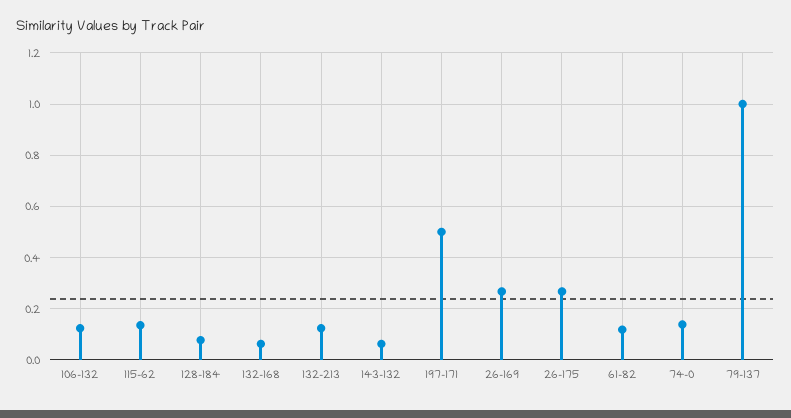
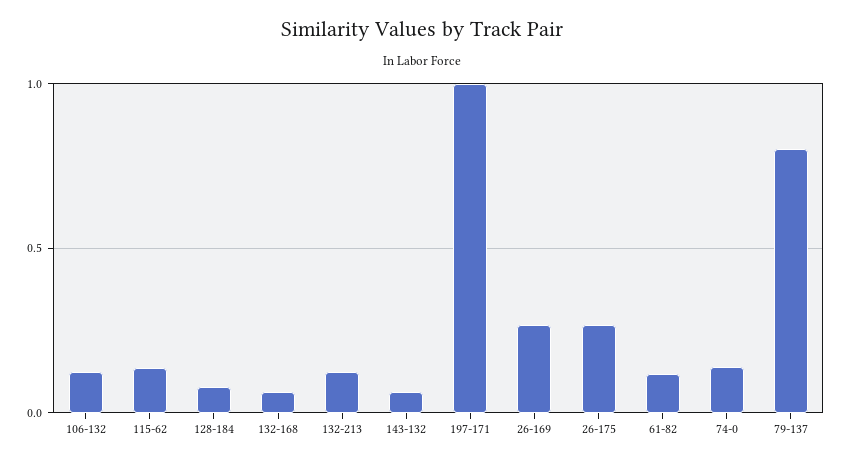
197-171: 0.5 -> 1
79-137: 1 -> 0.8

